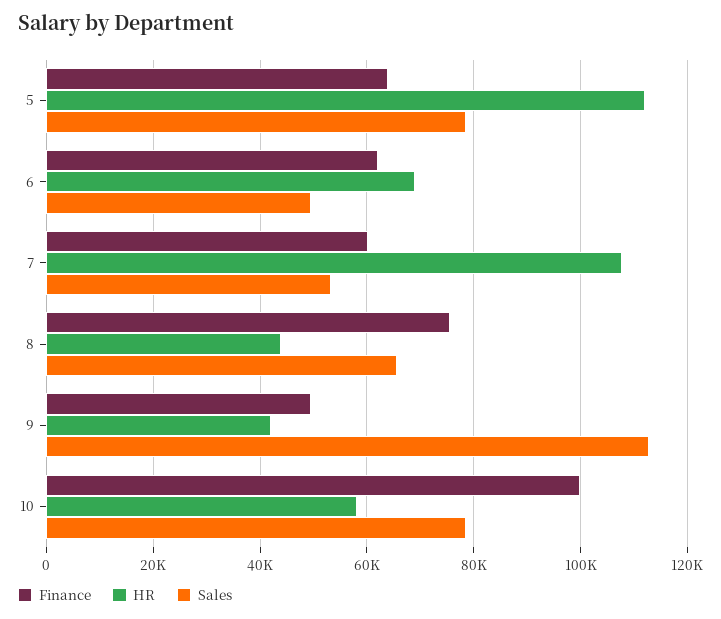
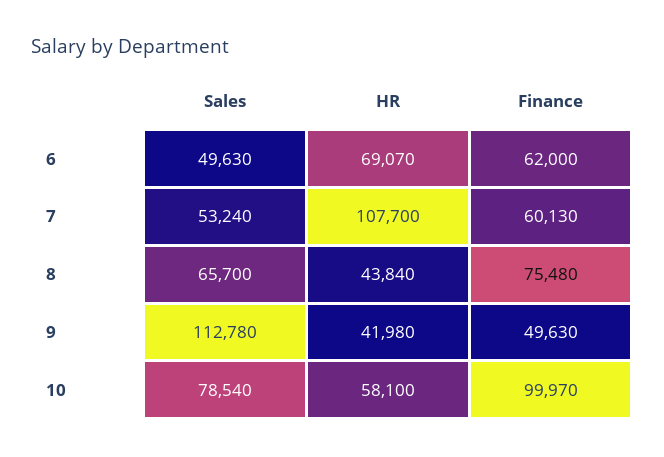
Finance, 5: 64000 -> none
HR, 5: 112000 -> none
Sales, 5: 78000 -> none

